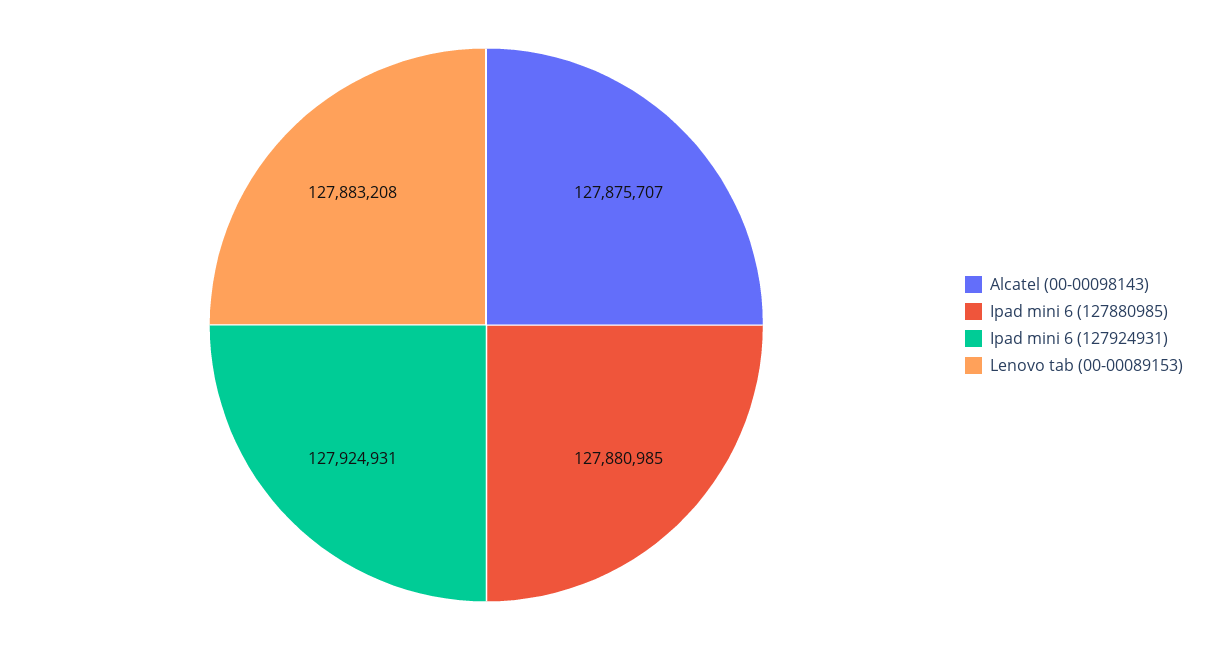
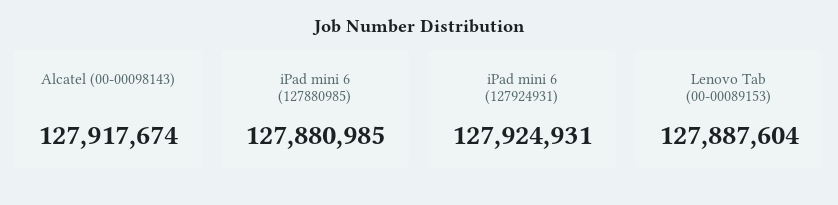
Alcatel (00-00098143): 127875707 -> 127917674
Lenovo tab (00-00089153): 127883208 -> 127887604

